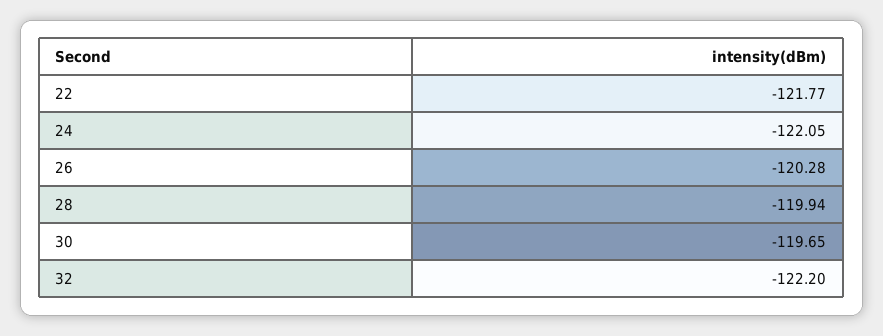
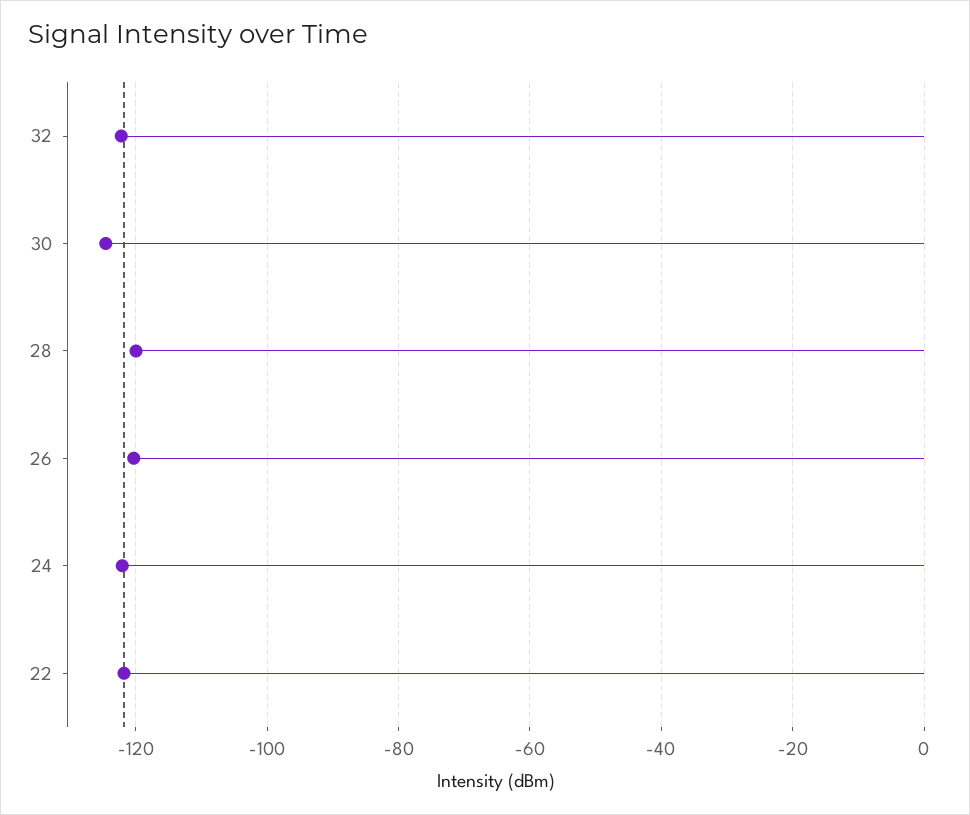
30: -119.65 -> -124

